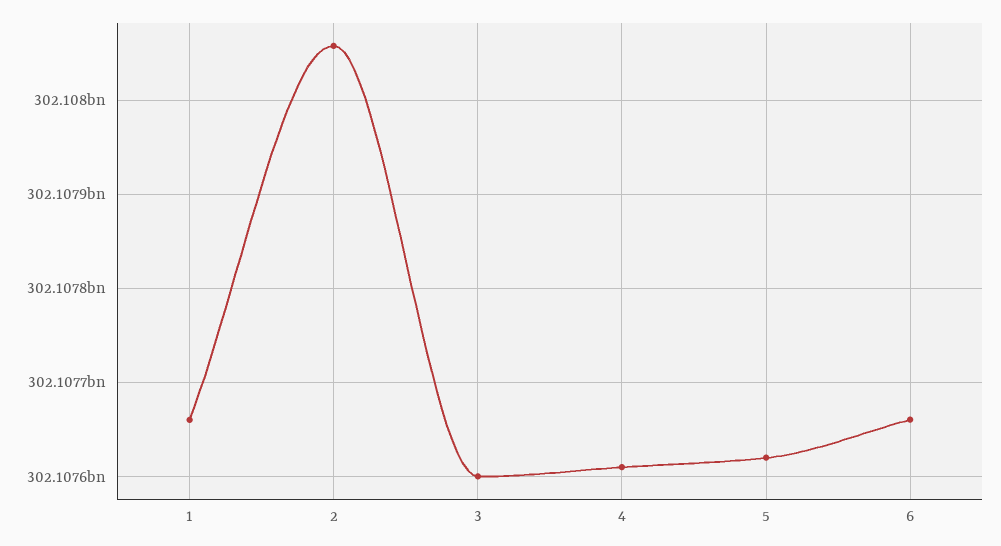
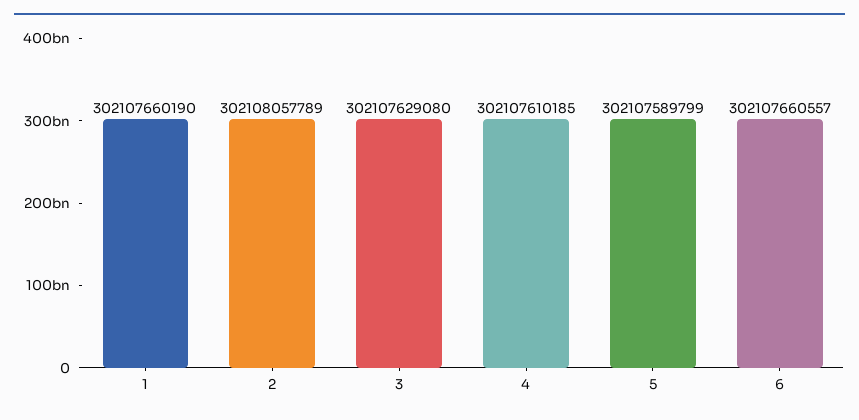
3: 302107600000 -> 302107629080
5: 302107620000 -> 302107589799

